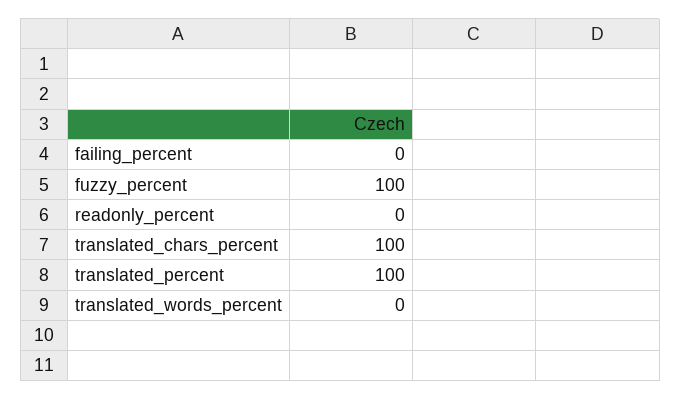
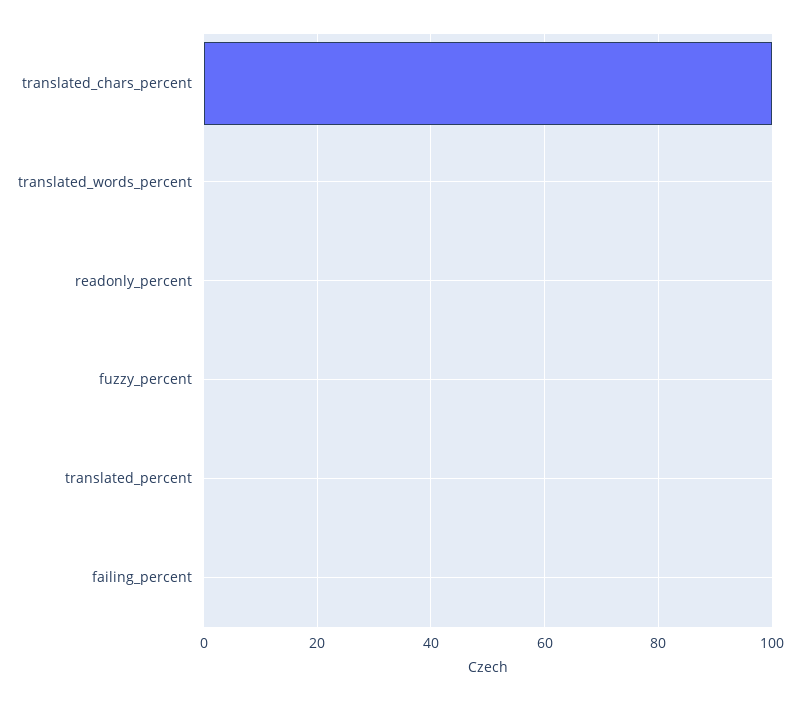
fuzzy_percent: 100 -> 0
translated_percent: 100 -> 0

